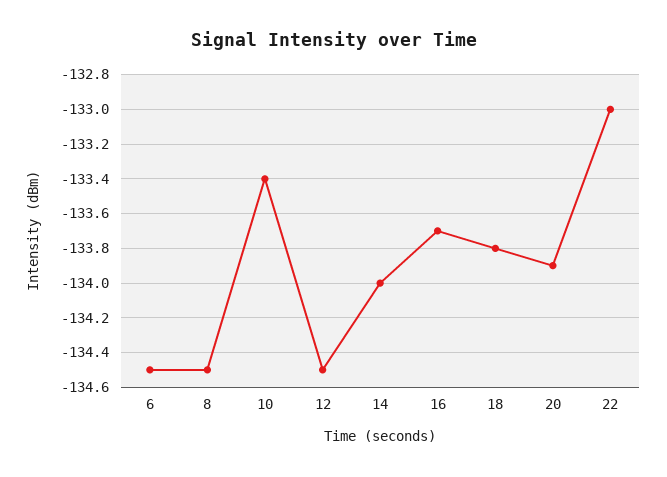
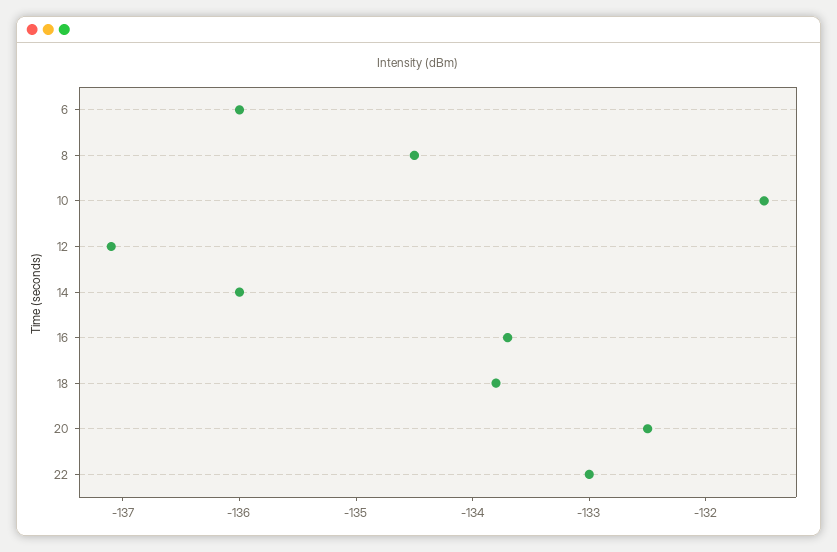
6: -134.5 -> -136
10: -133.4 -> -131.5
12: -134.5 -> -137.1
14: -134 -> -136
20: -133.9 -> -132.5

